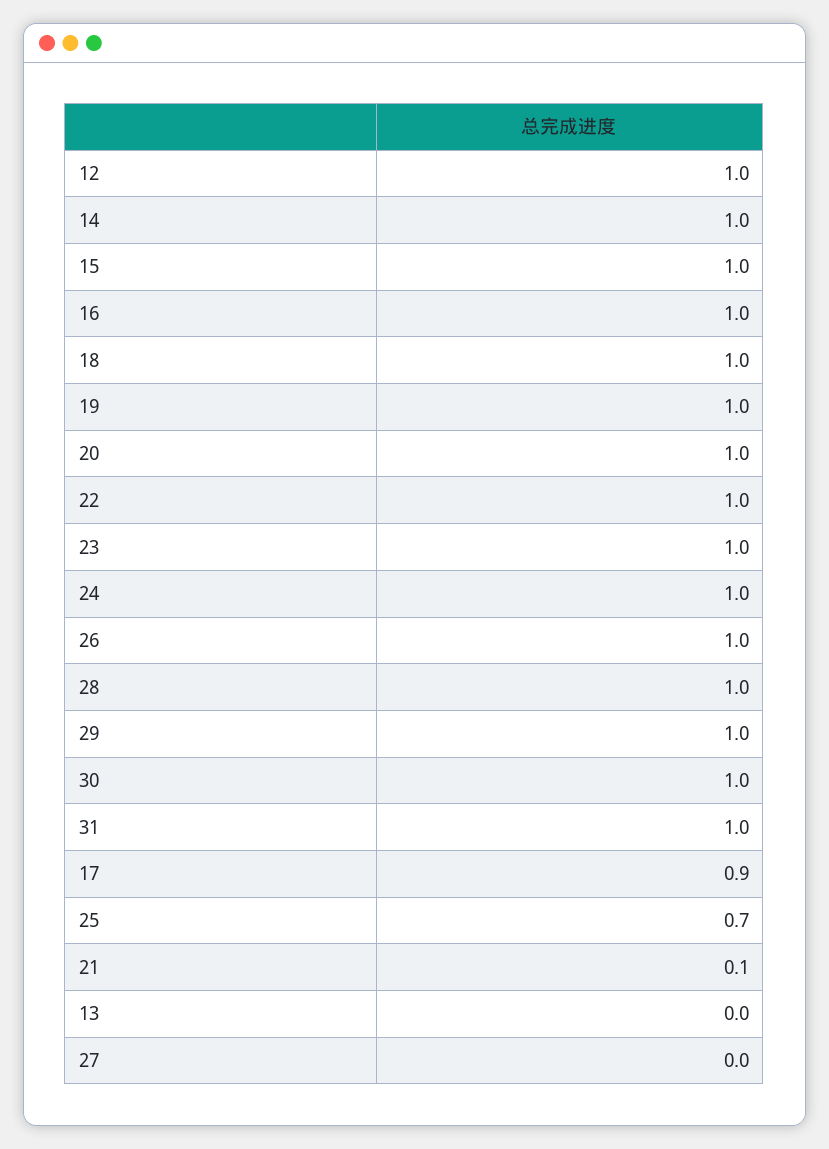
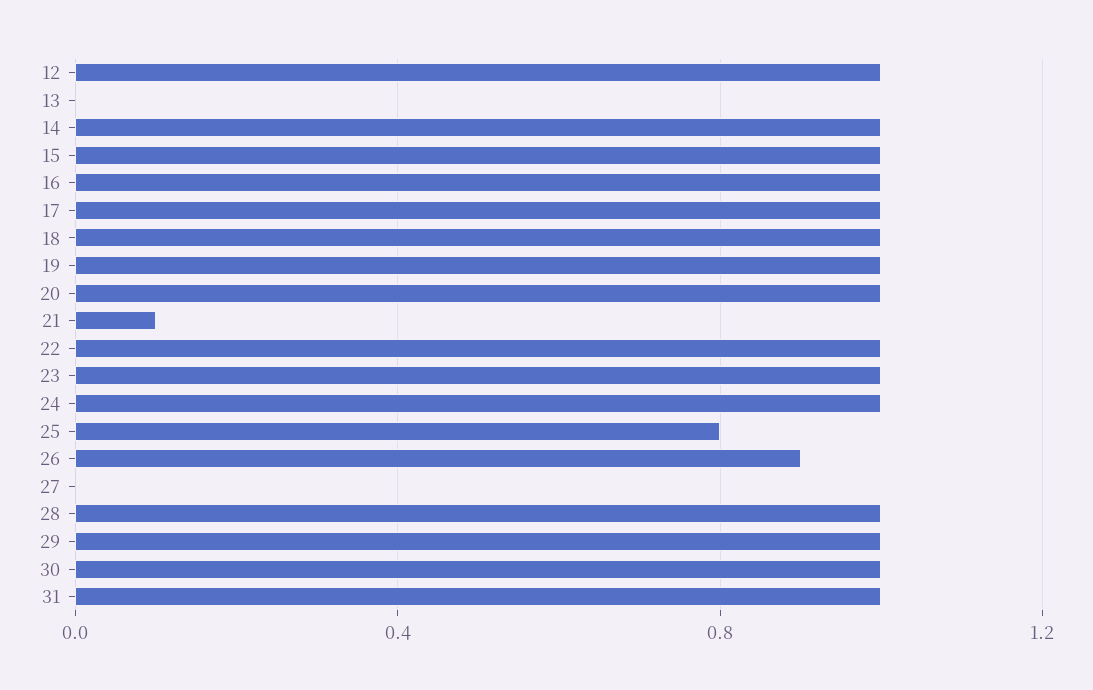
26: 1 -> 0.9
17: 0.9 -> 1
25: 0.7 -> 0.8

